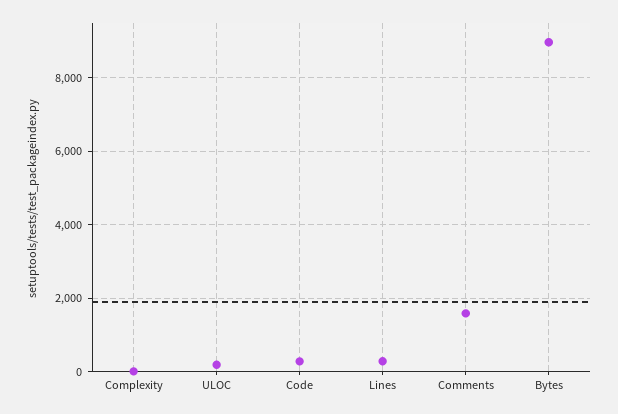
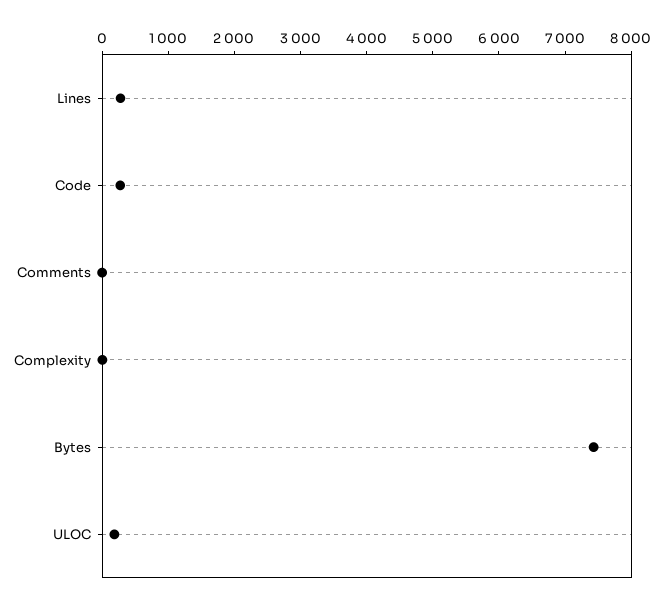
Comments: 1600 -> 0
Bytes: 9000 -> 7400

